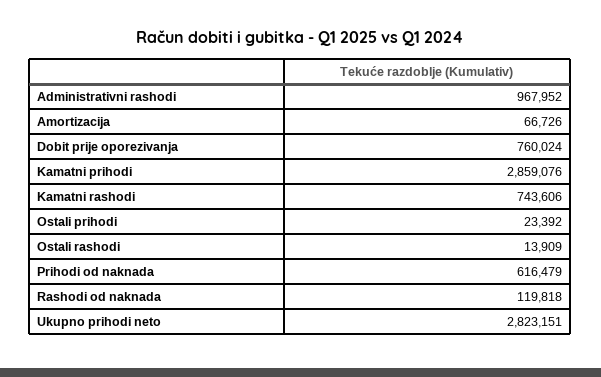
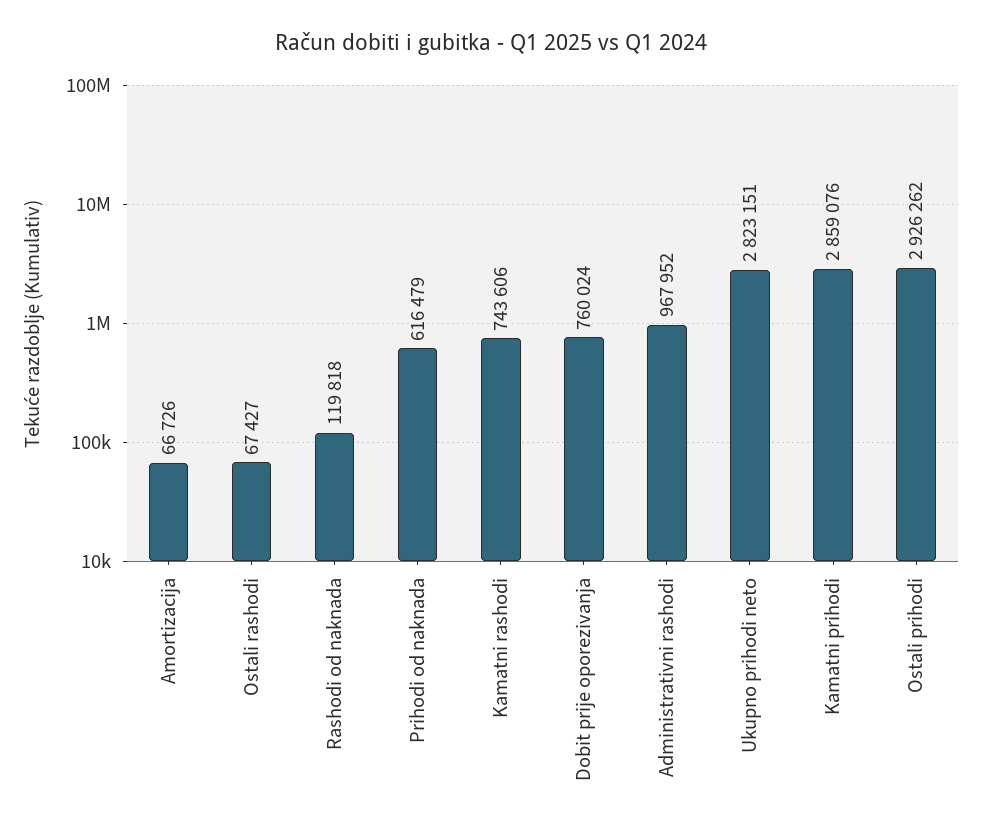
Ostali prihodi: 23392 -> 2926262
Ostali rashodi: 13909 -> 67427

